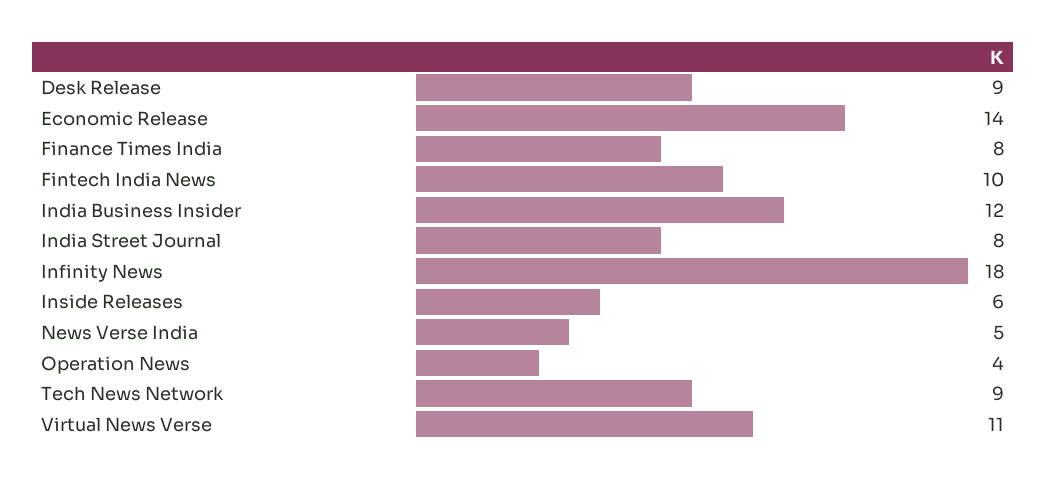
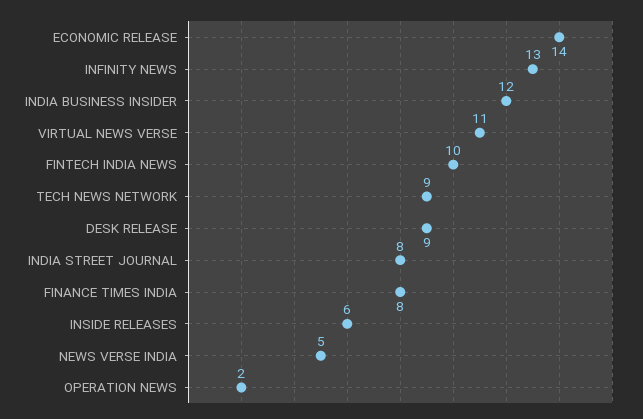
Infinity News: 18 -> 13
Operation News: 4 -> 2

